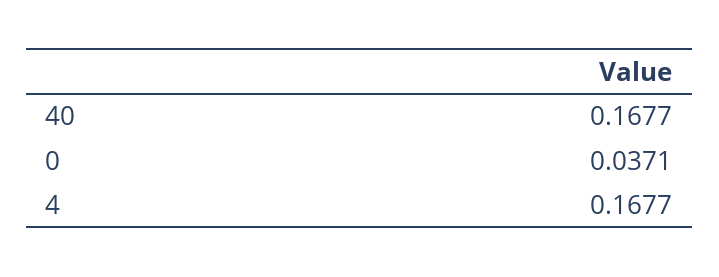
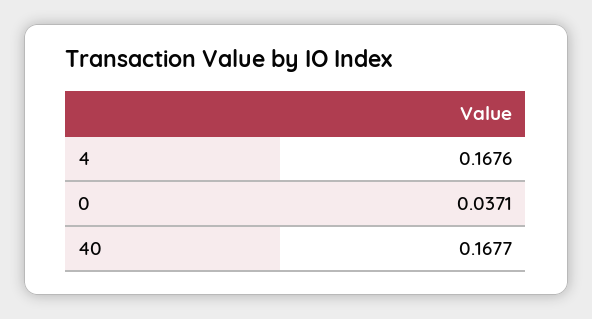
4: 0.1677 -> 0.1676

